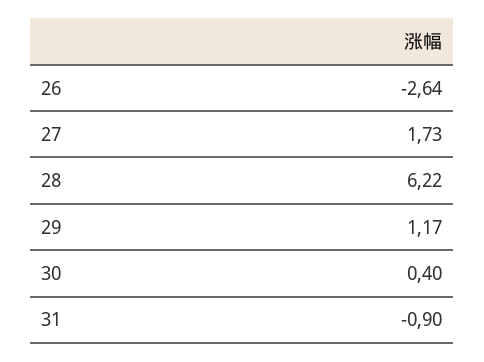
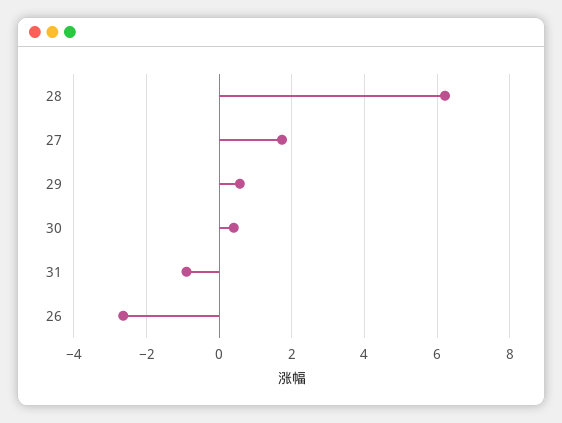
29: 1.17 -> 0.6

